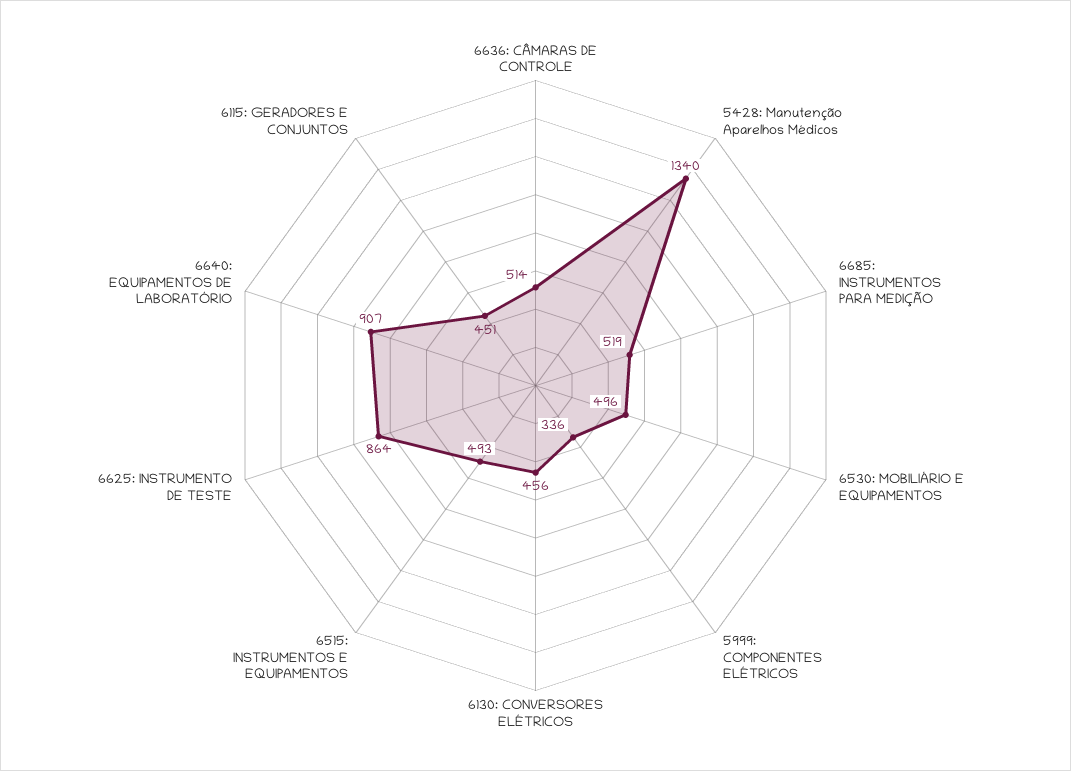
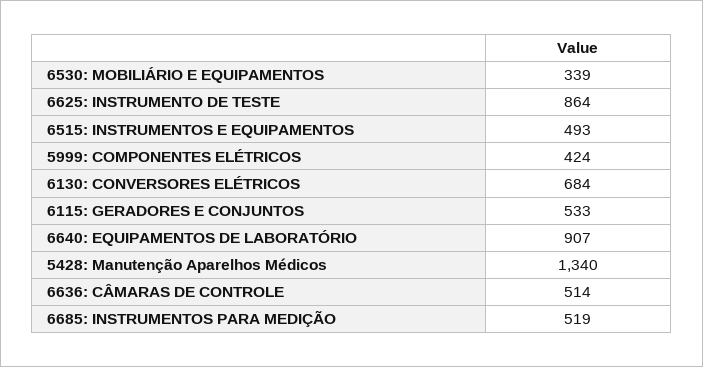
6530: MOBILIÁRIO E EQUIPAMENTOS: 496 -> 339
5999: COMPONENTES ELÉTRICOS: 336 -> 424
6130: CONVERSORES ELÉTRICOS: 456 -> 684
6115: GERADORES E CONJUNTOS: 451 -> 533

